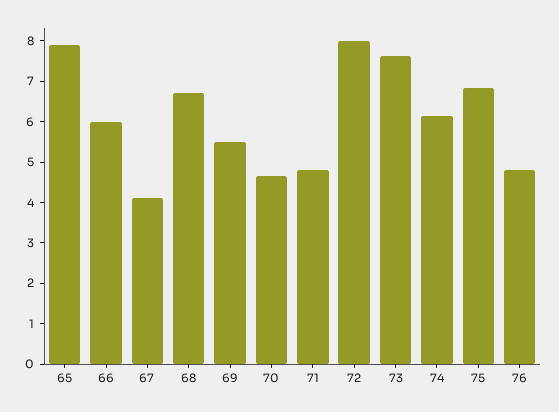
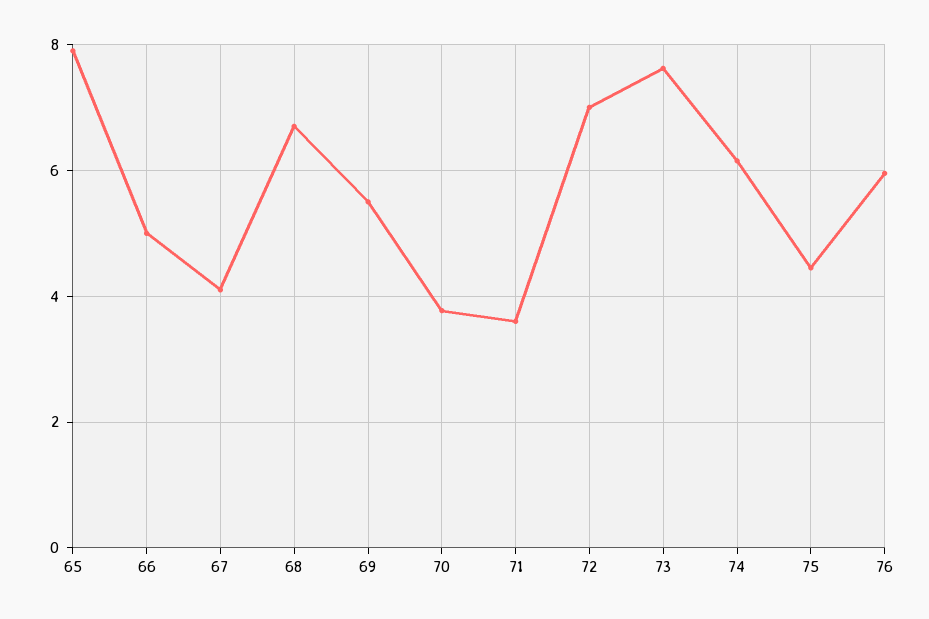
66: 6 -> 5
70: 4.6 -> 3.8
71: 4.8 -> 3.6
72: 8 -> 7
75: 6.8 -> 4.4
76: 4.8 -> 6

